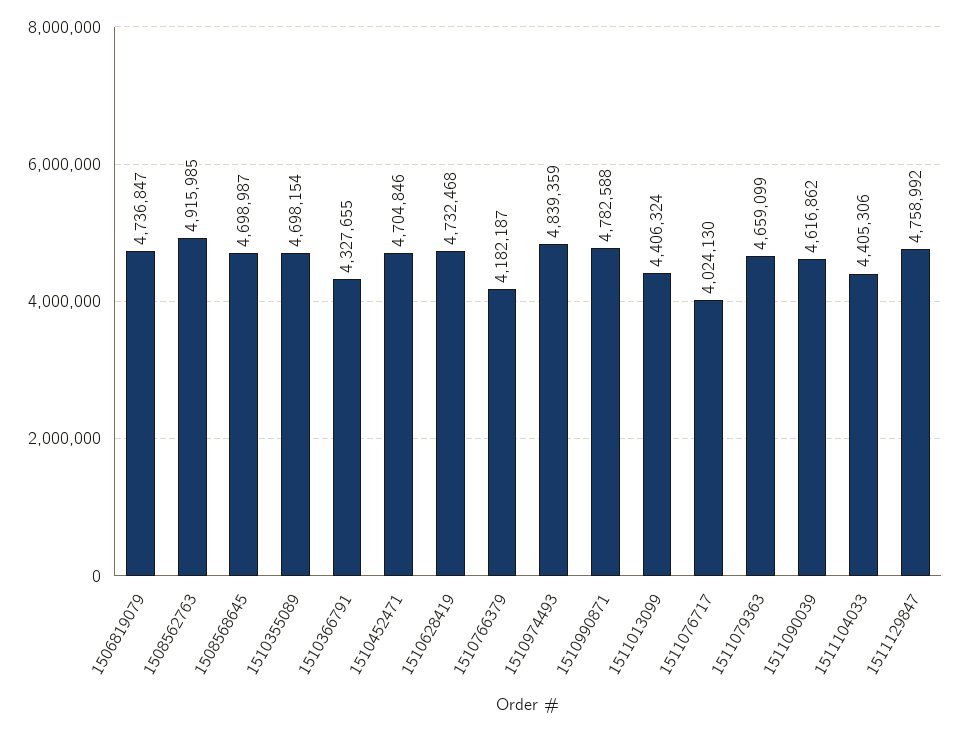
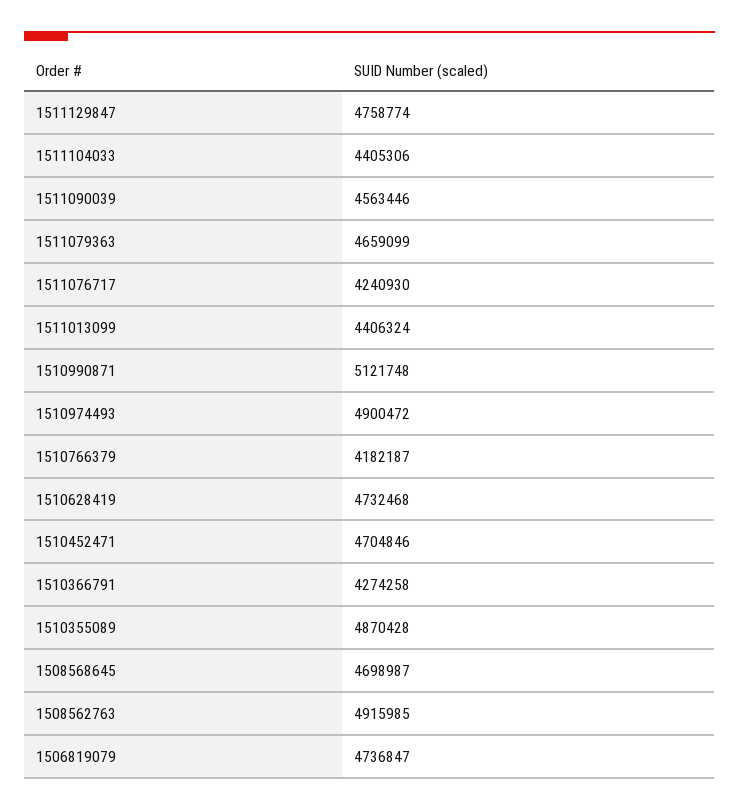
1510355089: 4698154 -> 4870428
1510366791: 4327655 -> 4274258
1510974493: 4839359 -> 4900472
1510990871: 4782588 -> 5121748
1511076717: 4024130 -> 4240930
1511090039: 4616862 -> 4563446
1511129847: 4758992 -> 4758774

